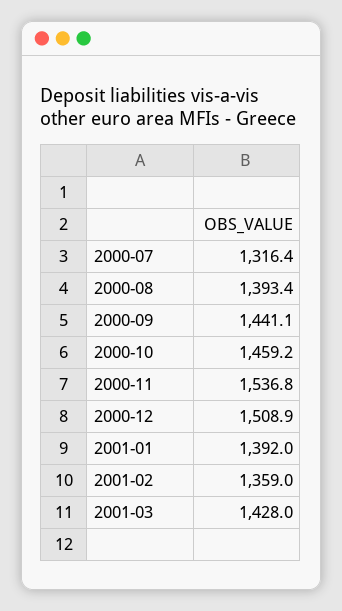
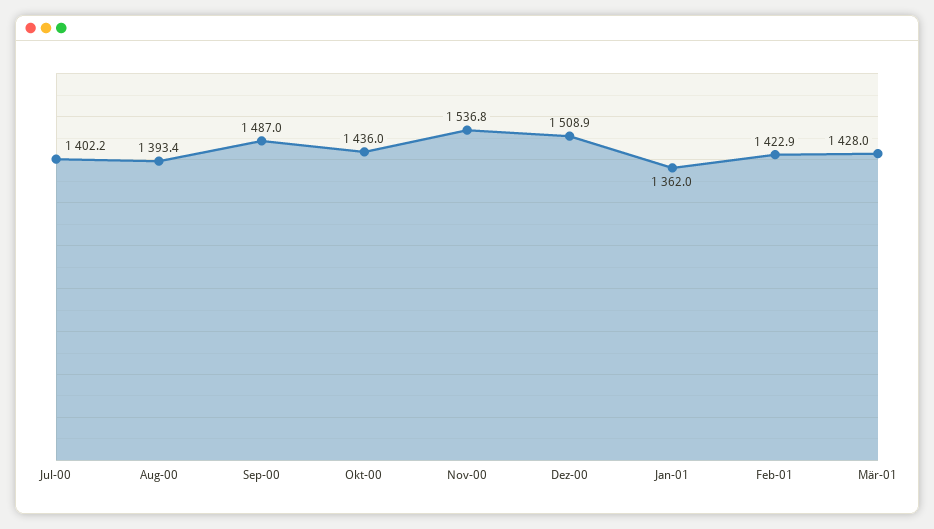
2000-07: 1316.4 -> 1402.2
2000-09: 1441.1 -> 1487
2000-10: 1459.2 -> 1436
2001-01: 1392 -> 1362
2001-02: 1359 -> 1422.9

